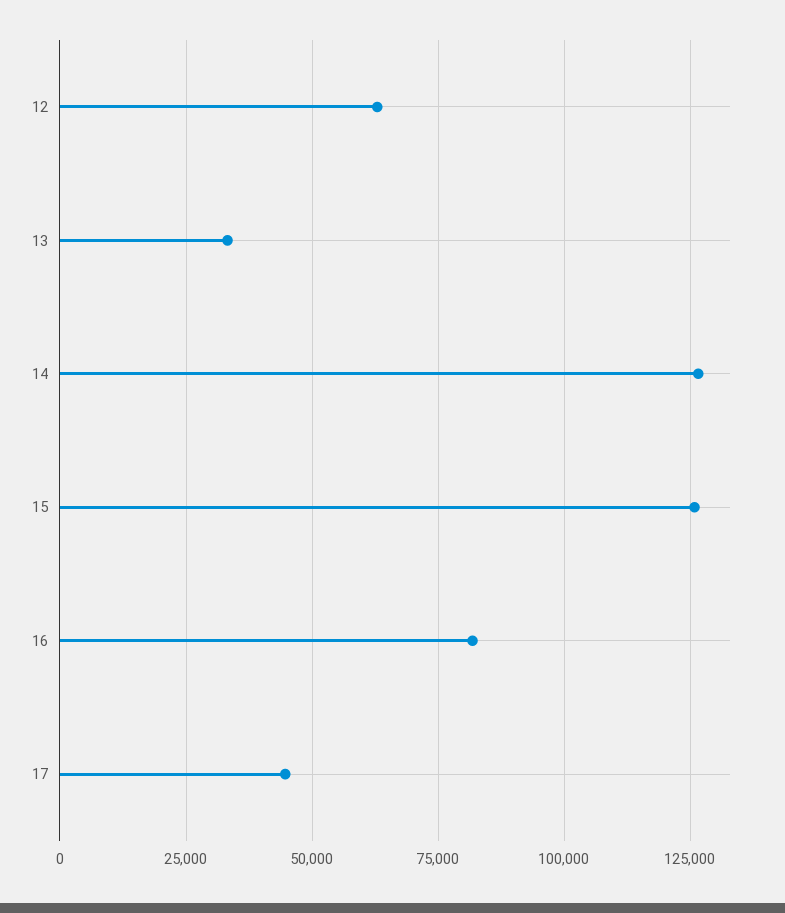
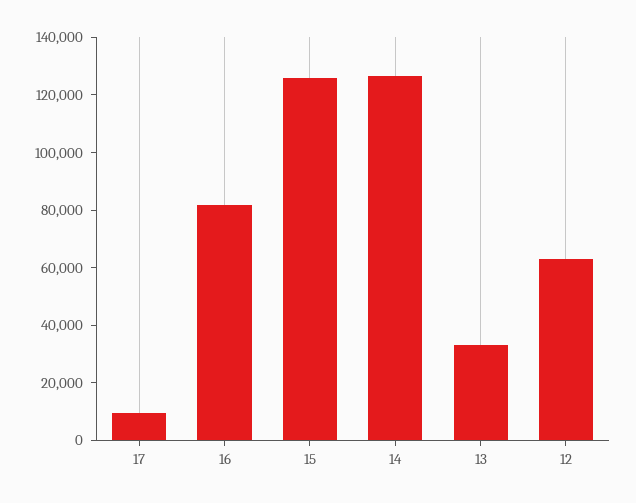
17: 45000 -> 10000

